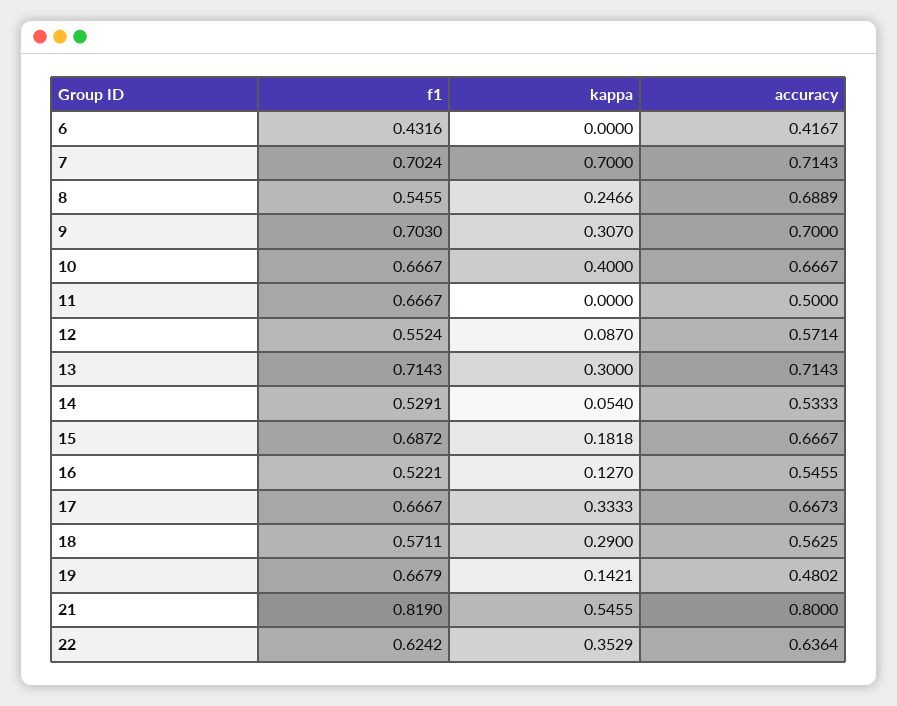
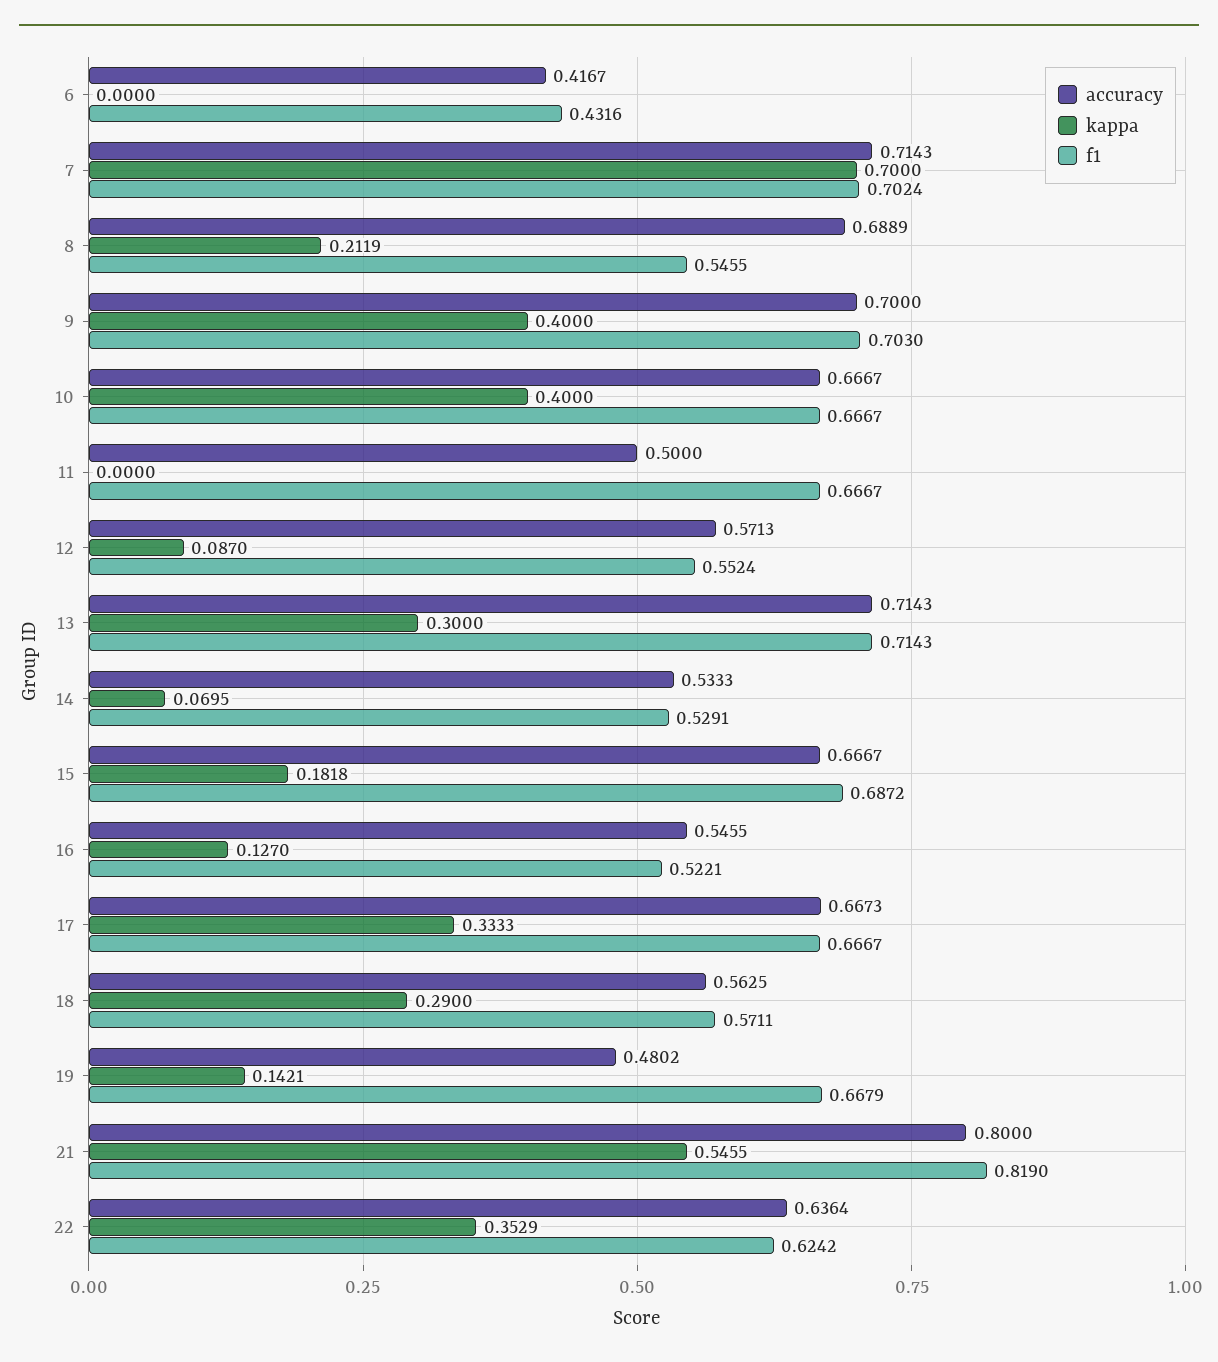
kappa, 8: 0.2466 -> 0.2119
kappa, 9: 0.307 -> 0.4
accuracy, 12: 0.5714 -> 0.5713
kappa, 14: 0.054 -> 0.0695

